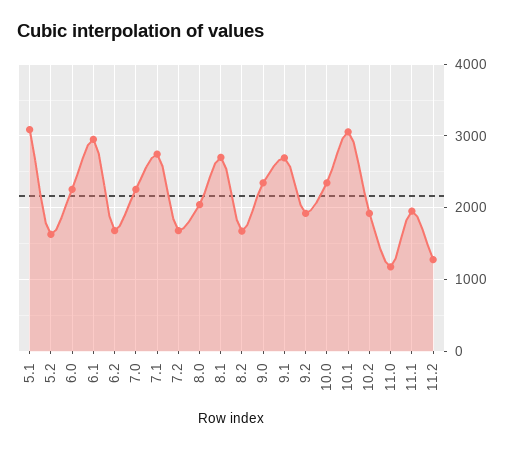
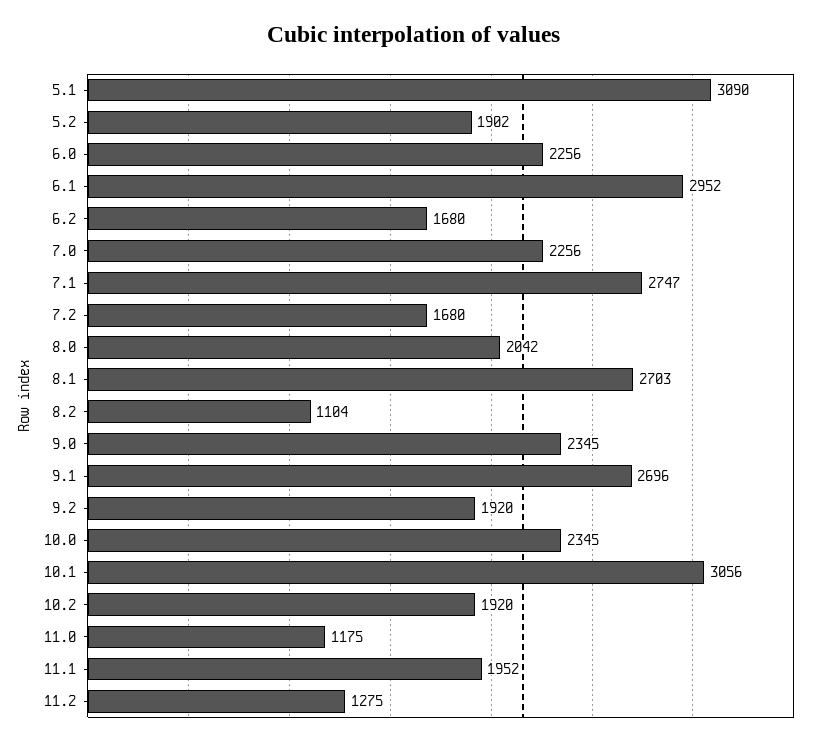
5.2: 1600 -> 1902
8.2: 1700 -> 1104

